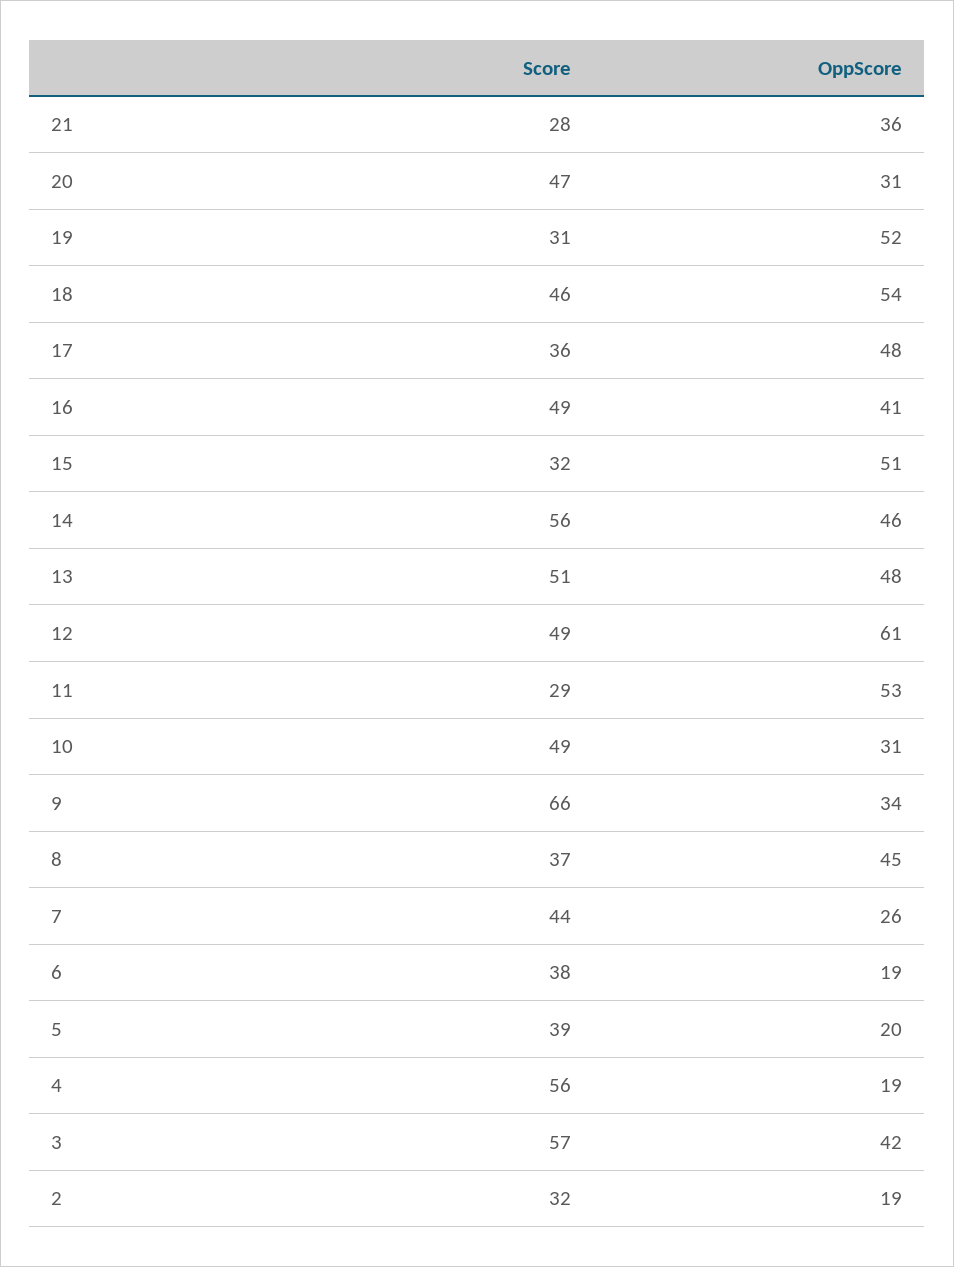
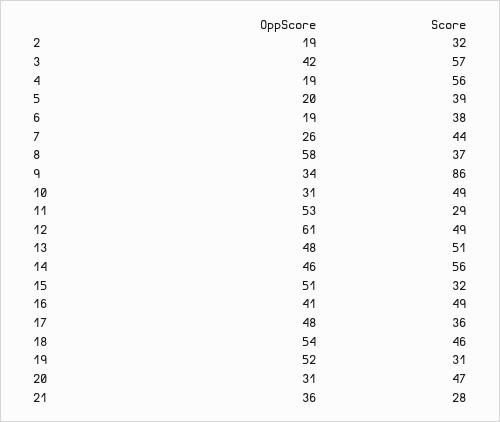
Score, 9: 66 -> 86
OppScore, 8: 45 -> 58

